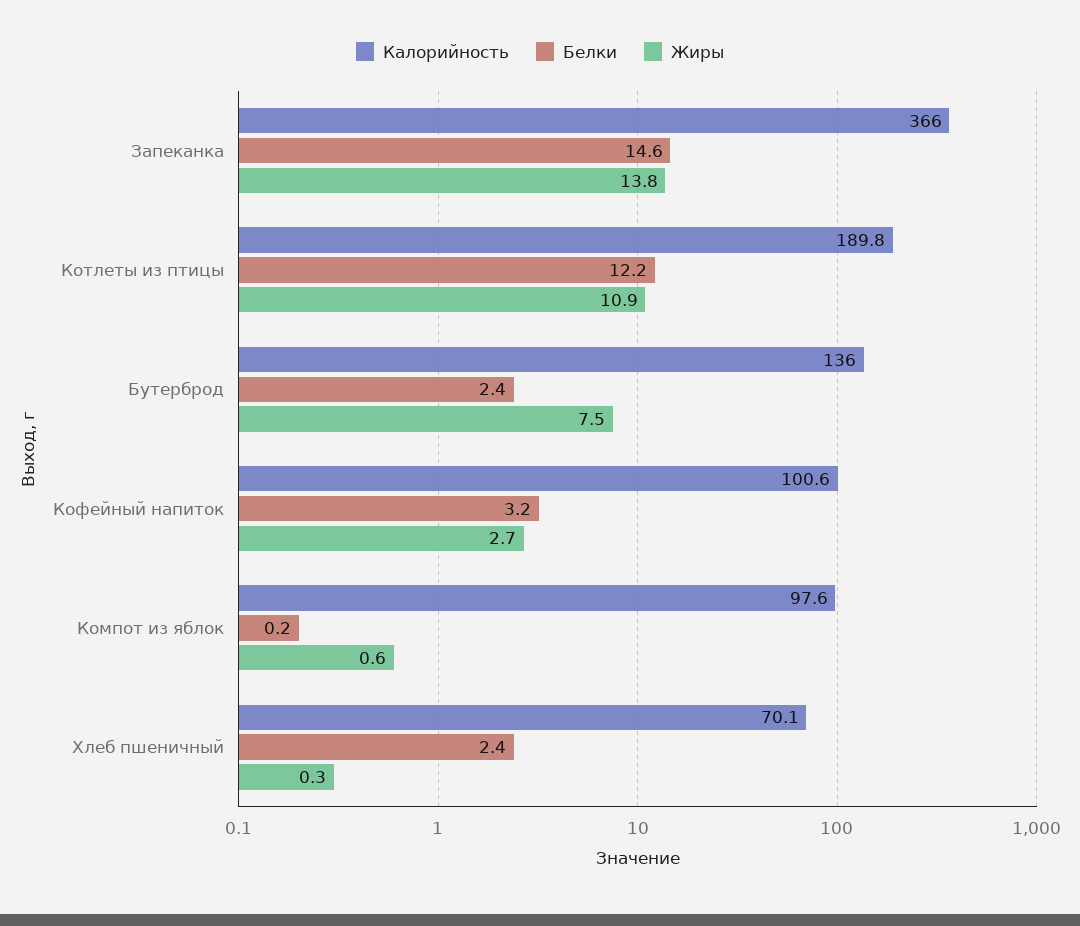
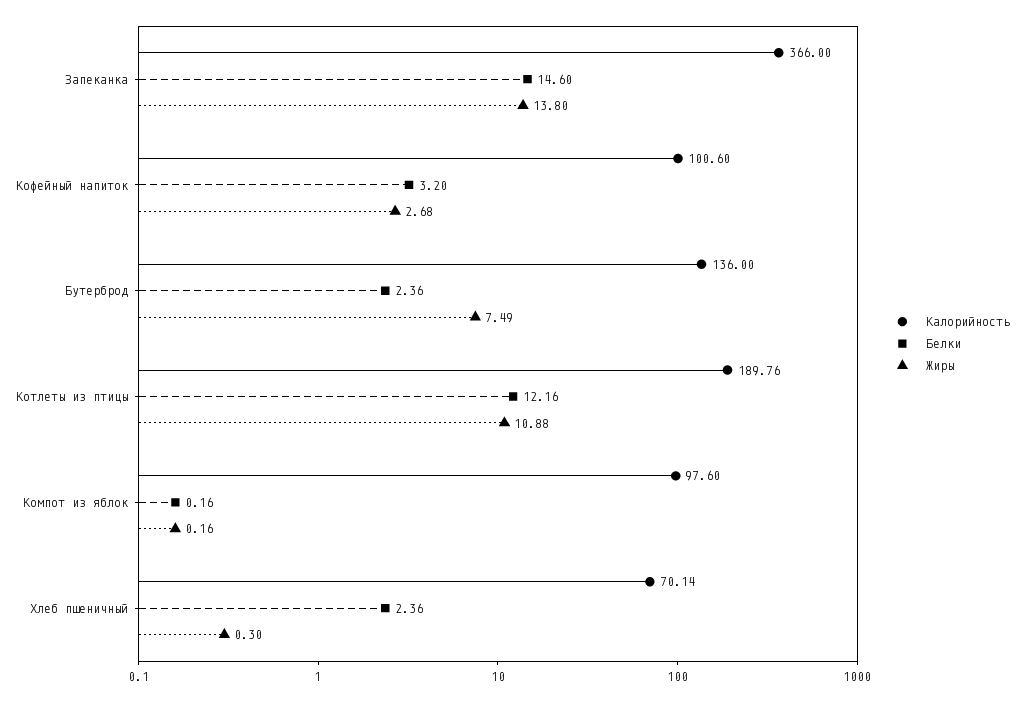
Жиры, Компот из яблок: 0.6 -> 0.16

